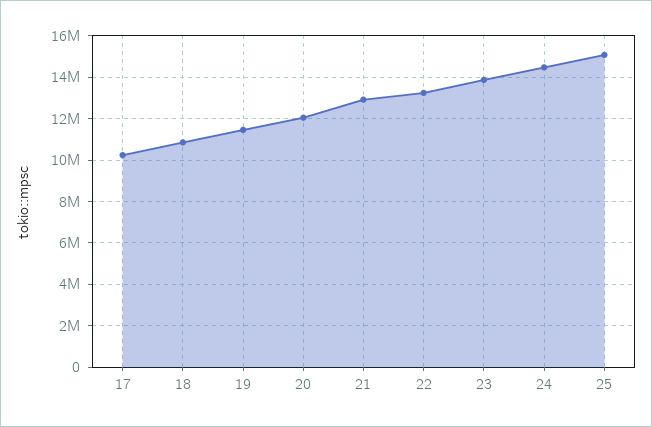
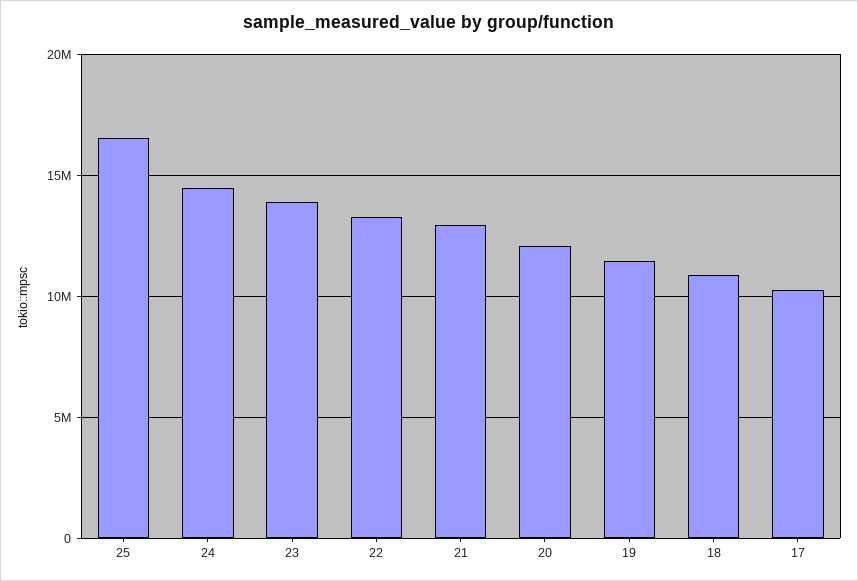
25: 15000000 -> 16500000

